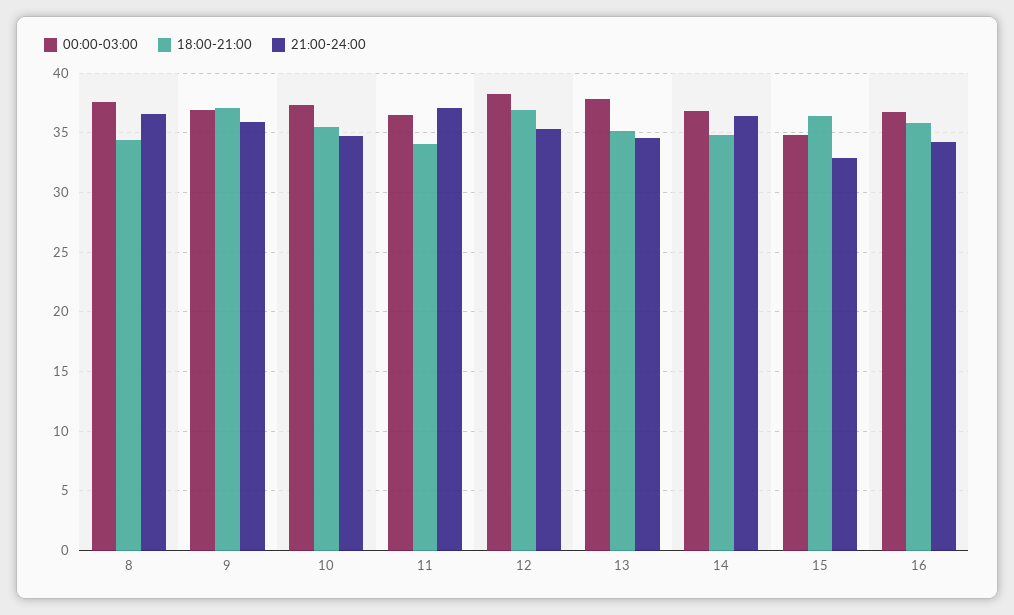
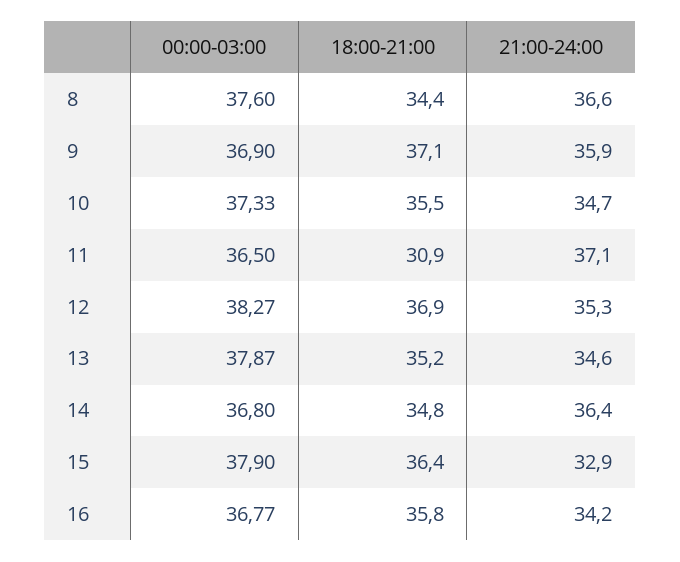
18:00-21:00, 11: 34 -> 30.9
00:00-03:00, 15: 35 -> 37.9

